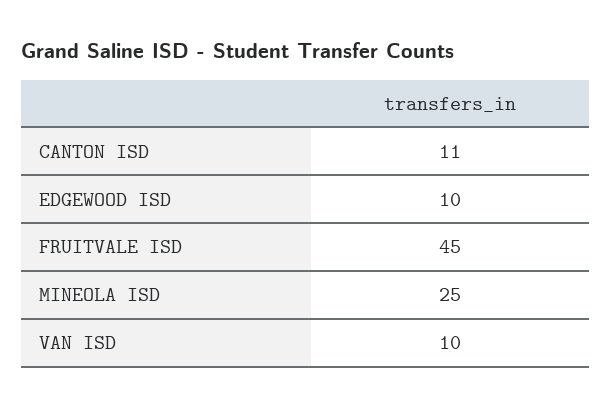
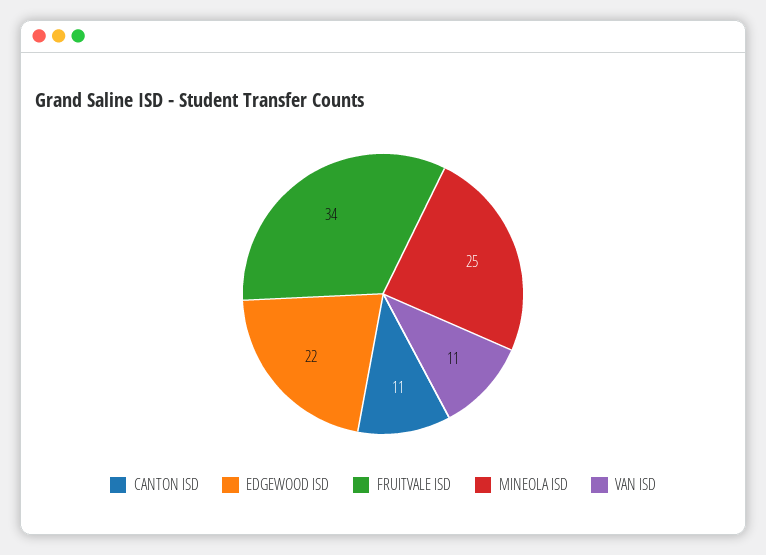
EDGEWOOD ISD: 10 -> 22
FRUITVALE ISD: 45 -> 34
VAN ISD: 10 -> 11

